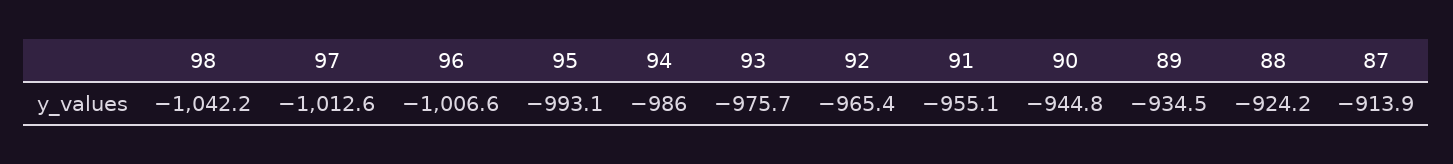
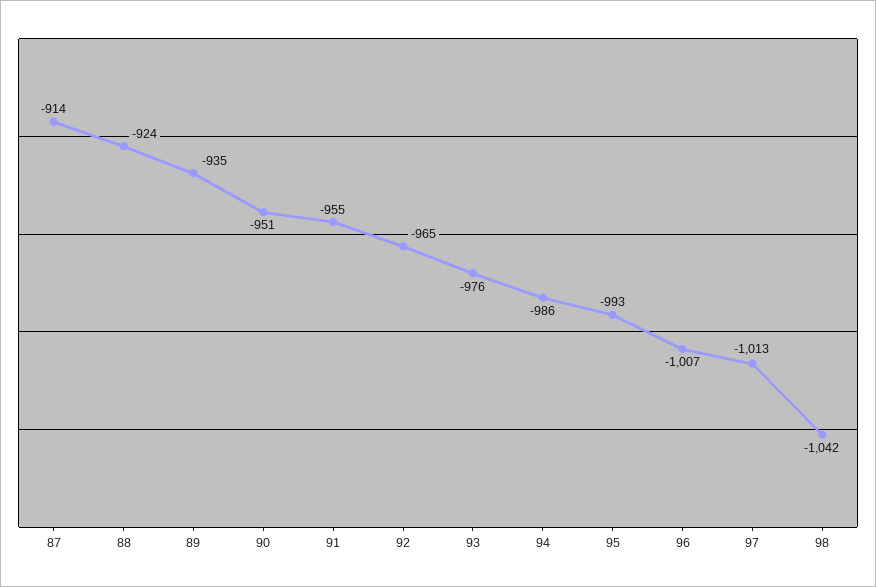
90: -944.8 -> -951

